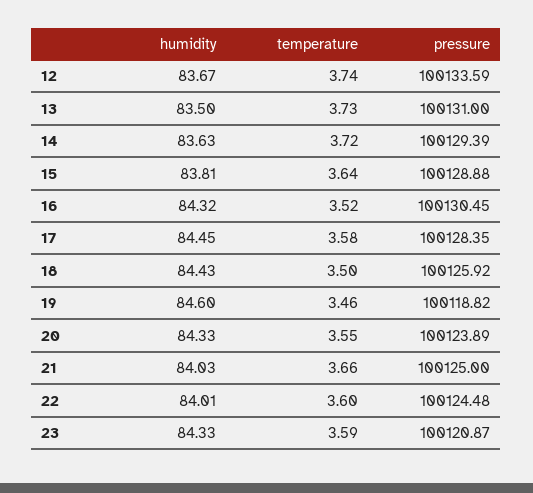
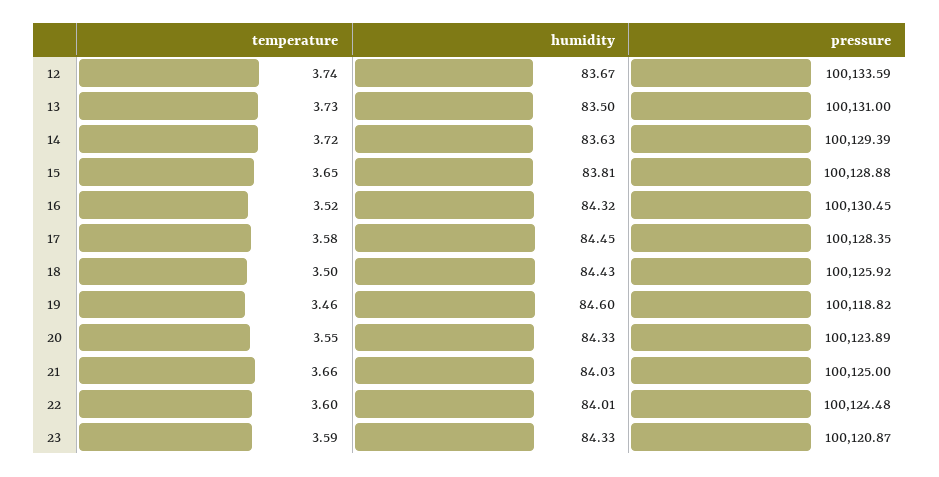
temperature, 15: 3.64 -> 3.65

